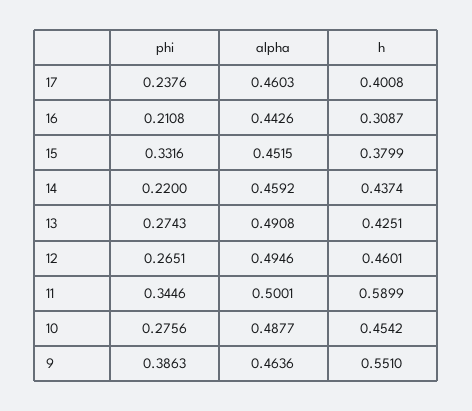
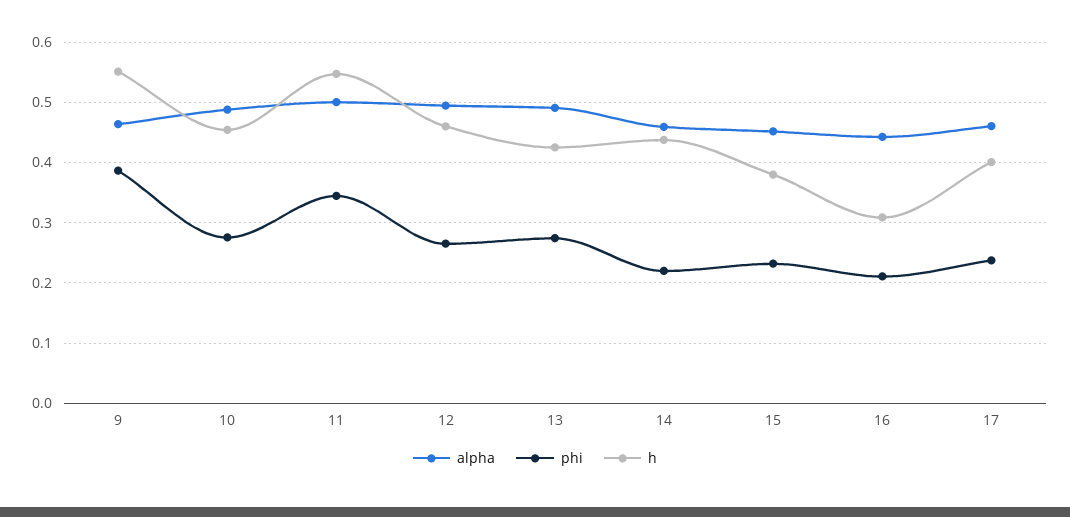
phi, 15: 0.3316 -> 0.23
h, 11: 0.5899 -> 0.55

